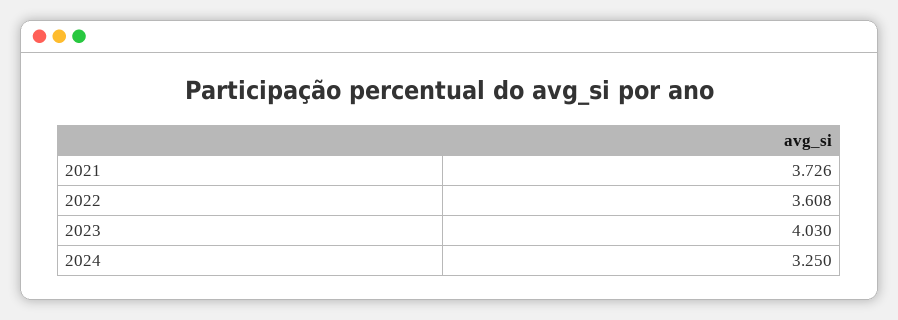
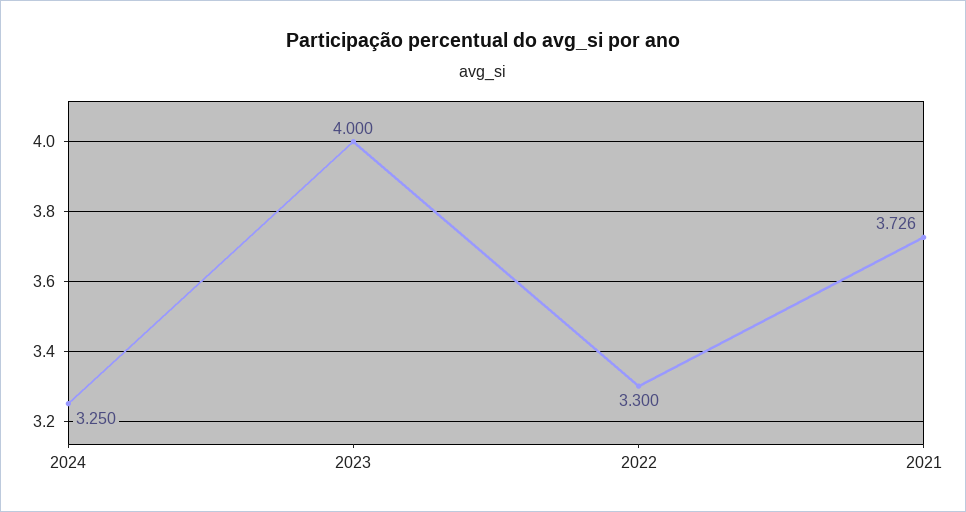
2022: 3.608 -> 3.3
2023: 4.03 -> 4

